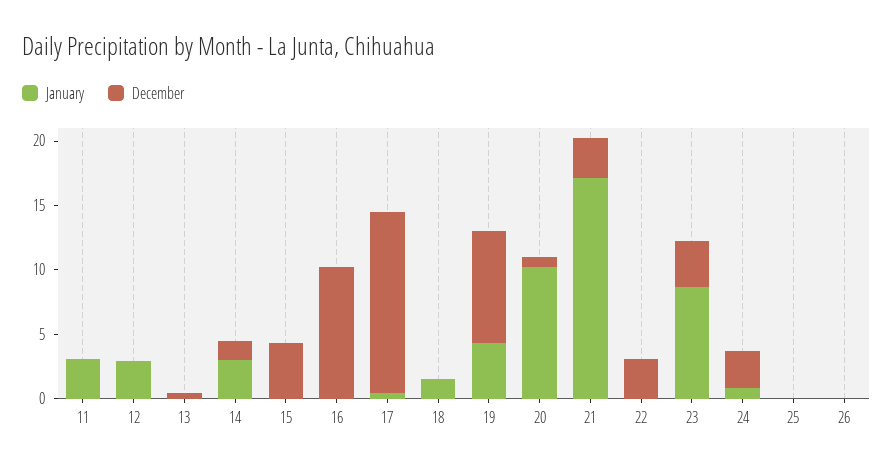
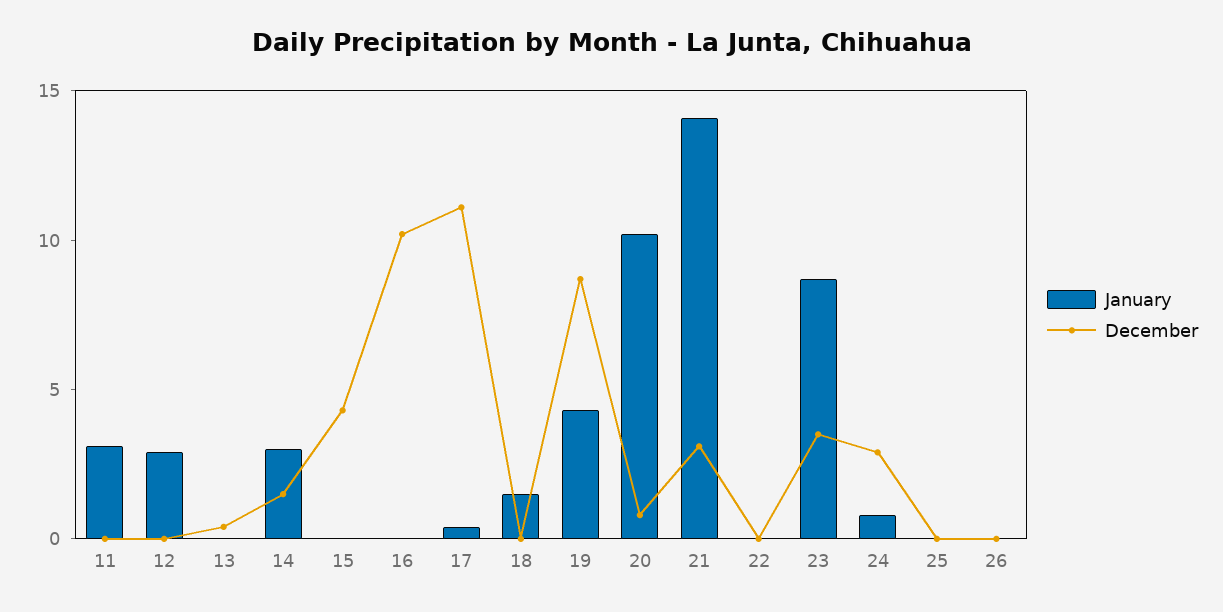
December, 17: 14 -> 11
January, 21: 17 -> 14
December, 22: 3 -> 0

